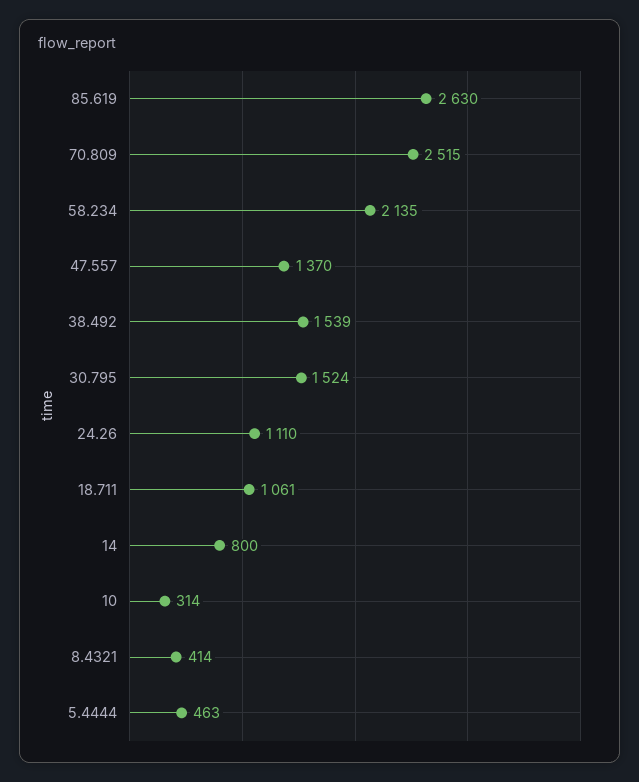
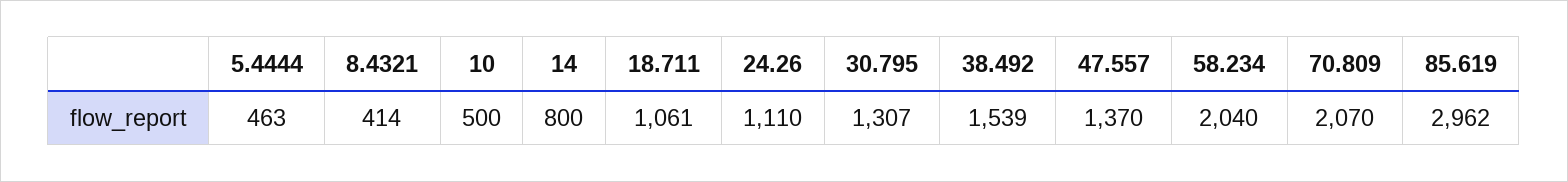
85.619: 2630 -> 2962
70.809: 2515 -> 2070
58.234: 2135 -> 2040
30.795: 1524 -> 1307
10: 314 -> 500

